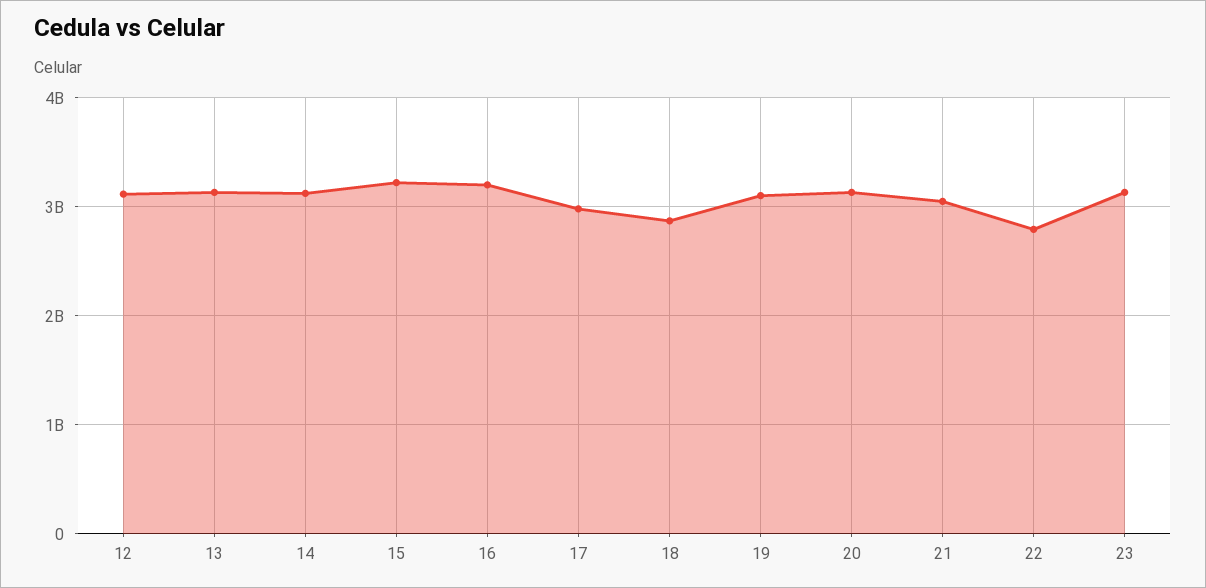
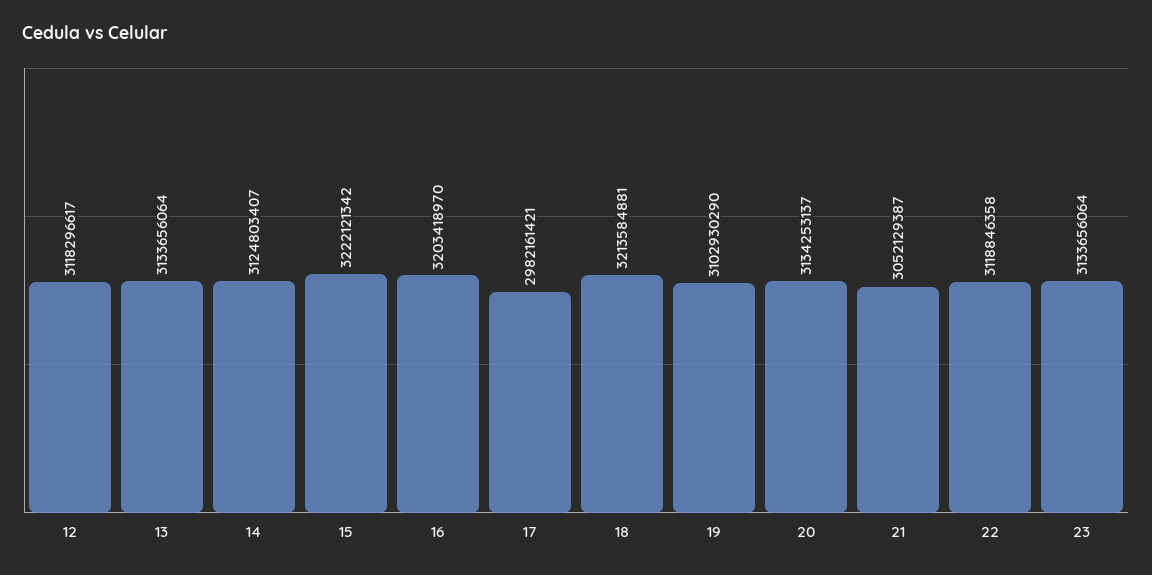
18: 2900000000 -> 3213584881
22: 2800000000 -> 3118846358

